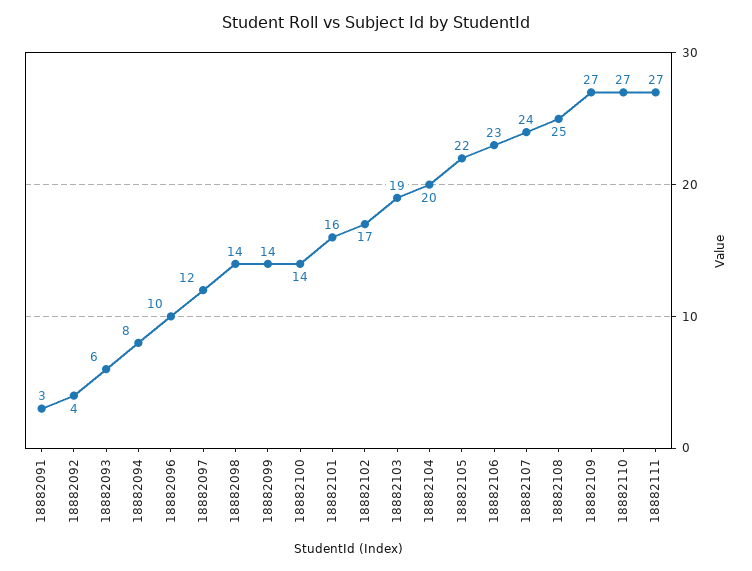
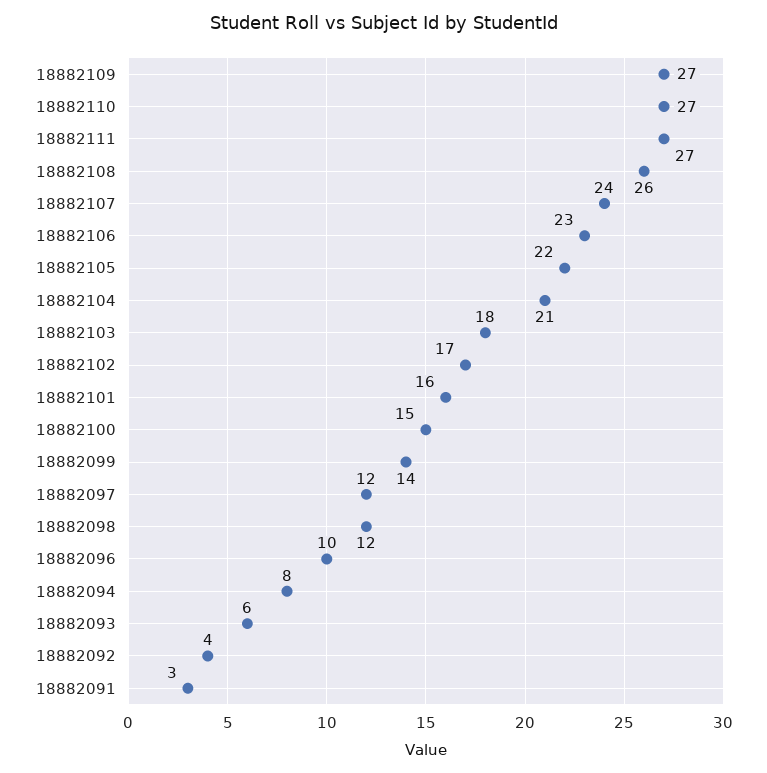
18882098: 14 -> 12
18882100: 14 -> 15
18882103: 19 -> 18
18882104: 20 -> 21
18882108: 25 -> 26

